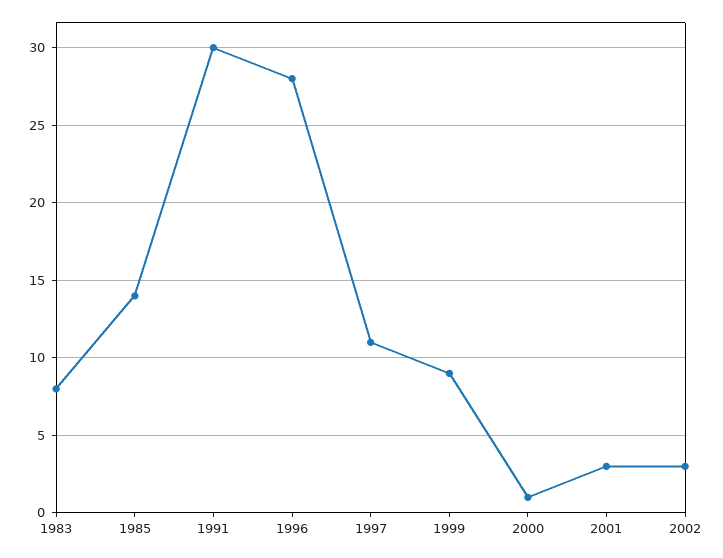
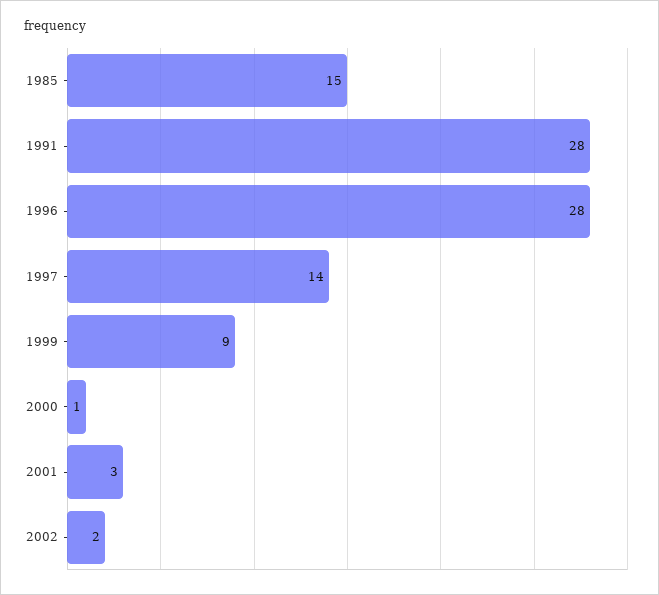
1983: 8 -> none
1985: 14 -> 15
1991: 30 -> 28
1997: 11 -> 14
2002: 3 -> 2

